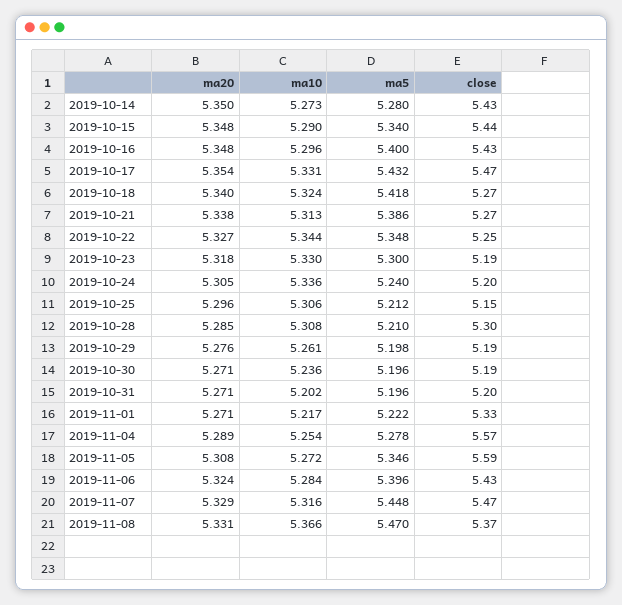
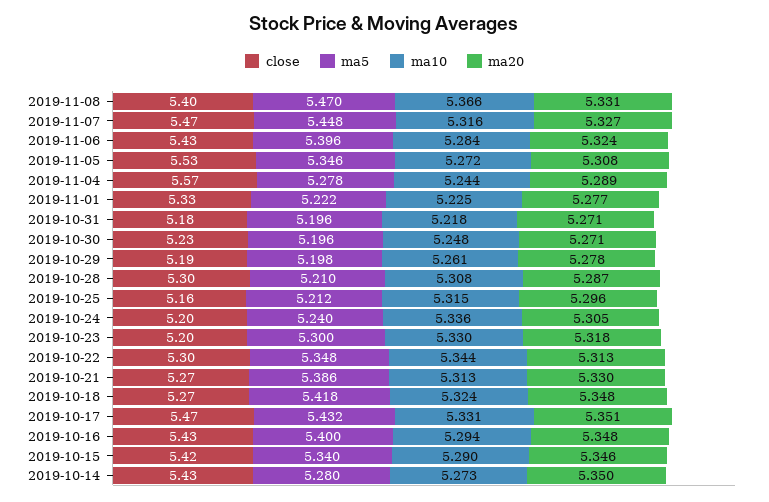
ma20, 2019-10-15: 5.348 -> 5.346
close, 2019-10-15: 5.44 -> 5.42
ma10, 2019-10-16: 5.296 -> 5.294
ma20, 2019-10-17: 5.354 -> 5.351
ma20, 2019-10-18: 5.34 -> 5.348
ma20, 2019-10-21: 5.338 -> 5.33
ma20, 2019-10-22: 5.327 -> 5.313
close, 2019-10-22: 5.25 -> 5.3
close, 2019-10-23: 5.19 -> 5.2
ma10, 2019-10-25: 5.306 -> 5.315
close, 2019-10-25: 5.15 -> 5.16
ma20, 2019-10-28: 5.285 -> 5.287
ma20, 2019-10-29: 5.276 -> 5.278
ma10, 2019-10-30: 5.236 -> 5.248
close, 2019-10-30: 5.19 -> 5.23
ma10, 2019-10-31: 5.202 -> 5.218
close, 2019-10-31: 5.2 -> 5.18
ma20, 2019-11-01: 5.271 -> 5.277
ma10, 2019-11-01: 5.217 -> 5.225
ma10, 2019-11-04: 5.254 -> 5.244
close, 2019-11-05: 5.59 -> 5.53
ma20, 2019-11-07: 5.329 -> 5.327
close, 2019-11-08: 5.37 -> 5.4

